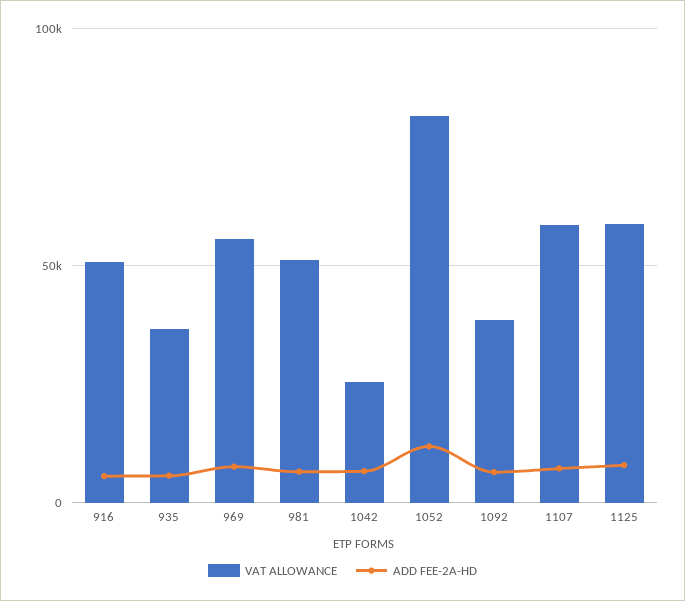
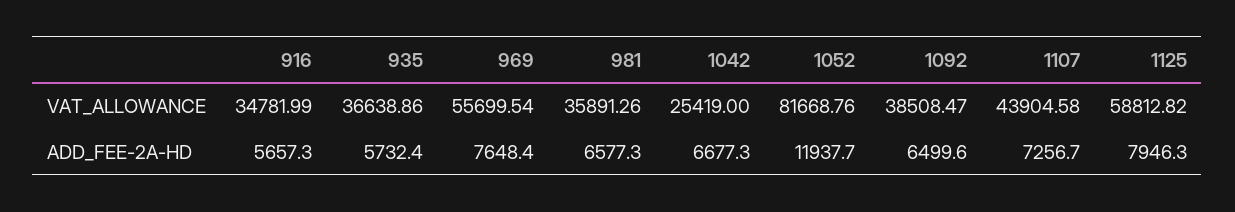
VAT ALLOWANCE, 916: 50000 -> 34781.99
VAT ALLOWANCE, 981: 50000 -> 35891.26
VAT ALLOWANCE, 1107: 60000 -> 43904.58

